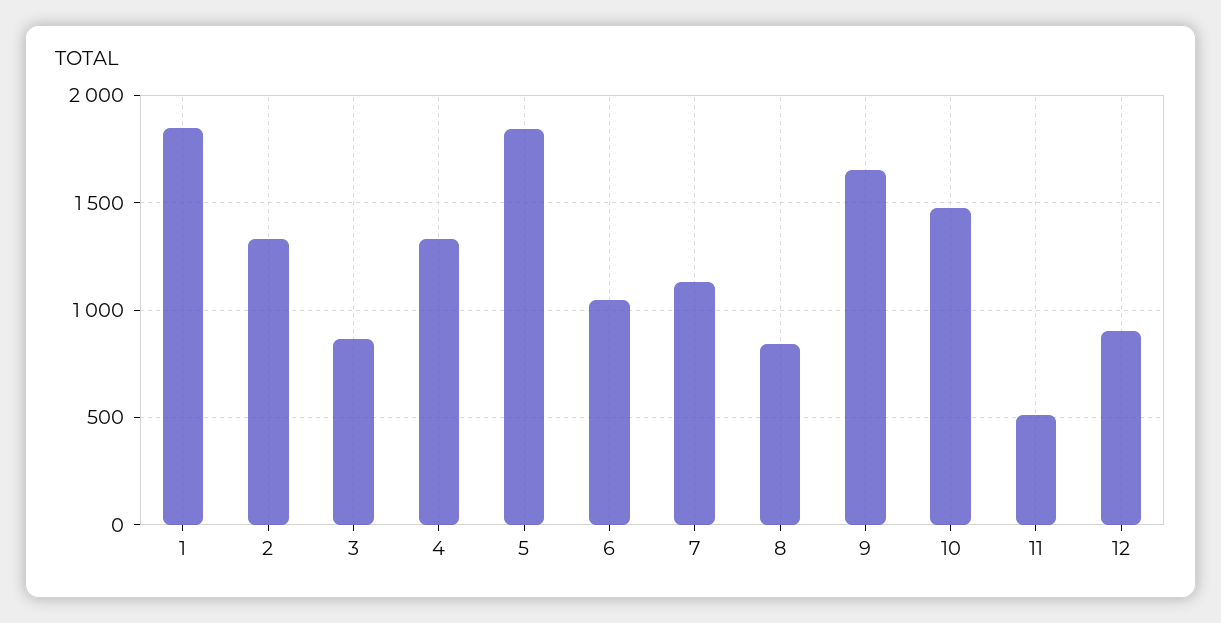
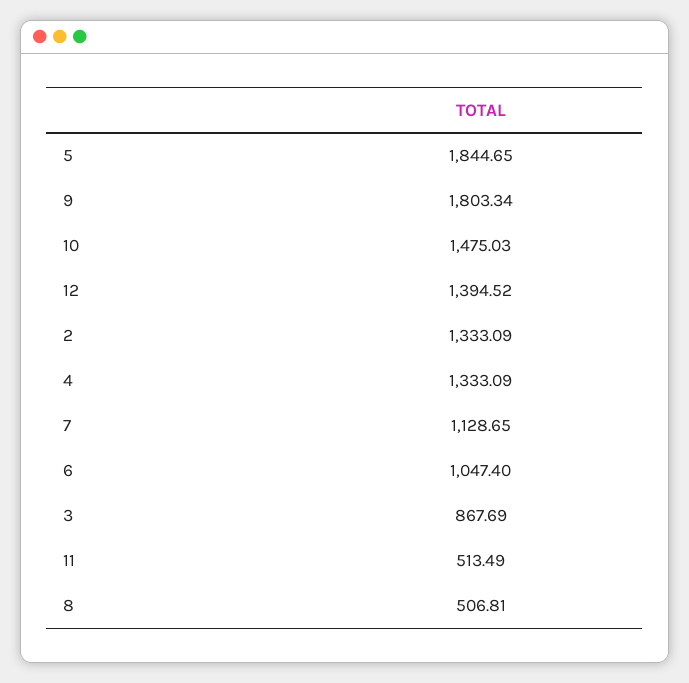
1: 1850 -> none
8: 850 -> 506.81
9: 1650 -> 1803.34
12: 900 -> 1394.52

